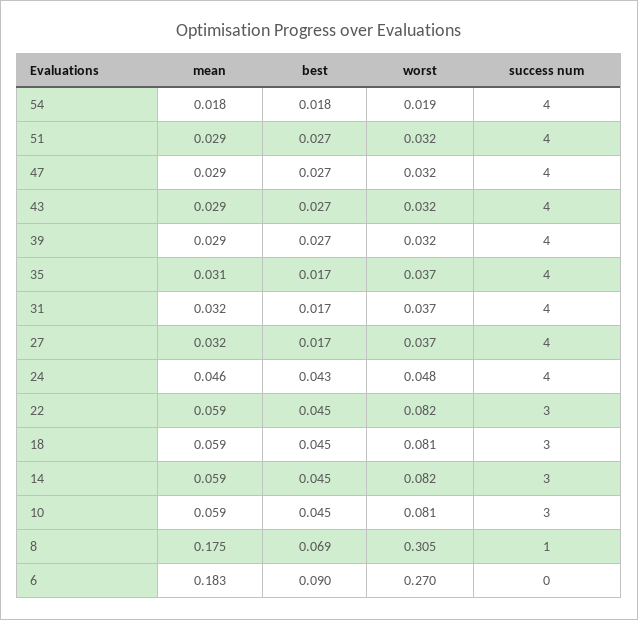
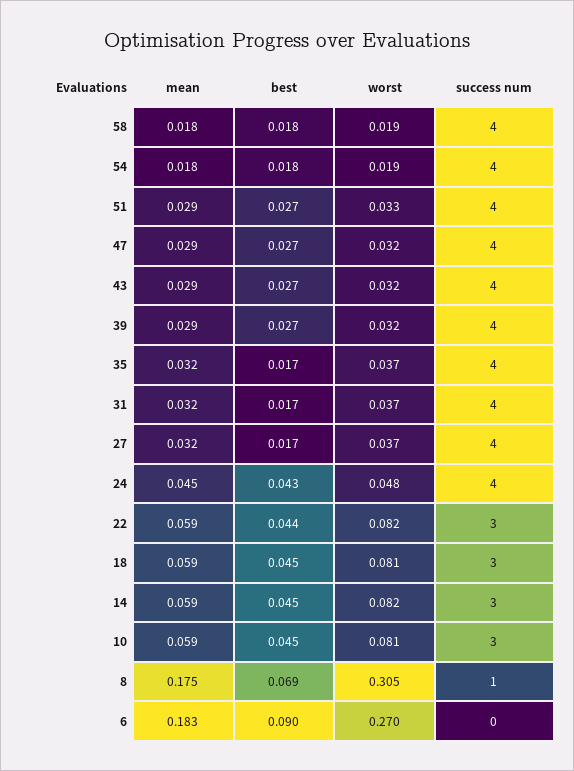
worst, 51: 0.032 -> 0.033
mean, 35: 0.031 -> 0.032
mean, 24: 0.046 -> 0.045
best, 22: 0.045 -> 0.044
mean, 58: none -> 0.018
best, 58: none -> 0.018
worst, 58: none -> 0.019
success num, 58: none -> 4

